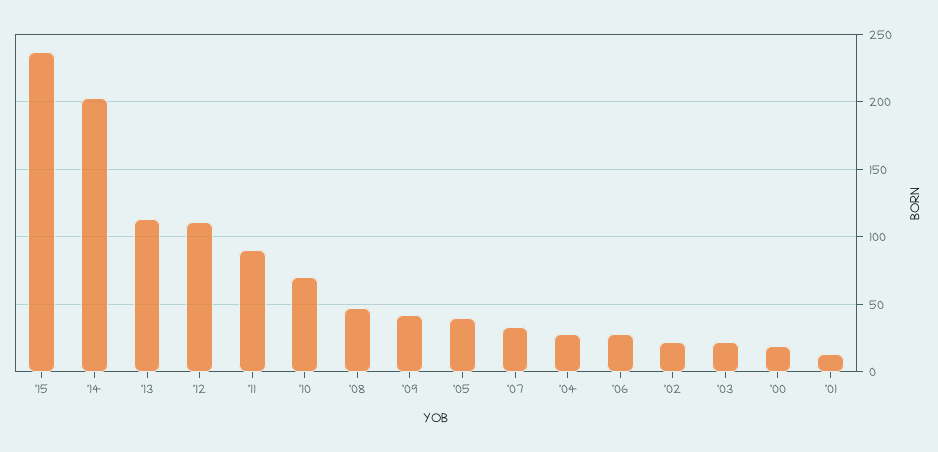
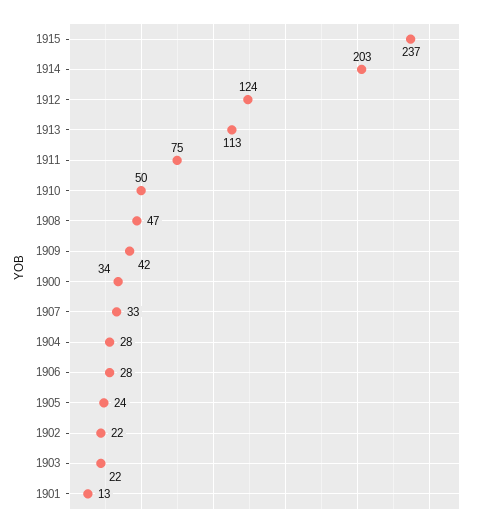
'12: 110 -> 124
'11: 90 -> 75
'10: 70 -> 50
'05: 40 -> 24
'00: 20 -> 34

